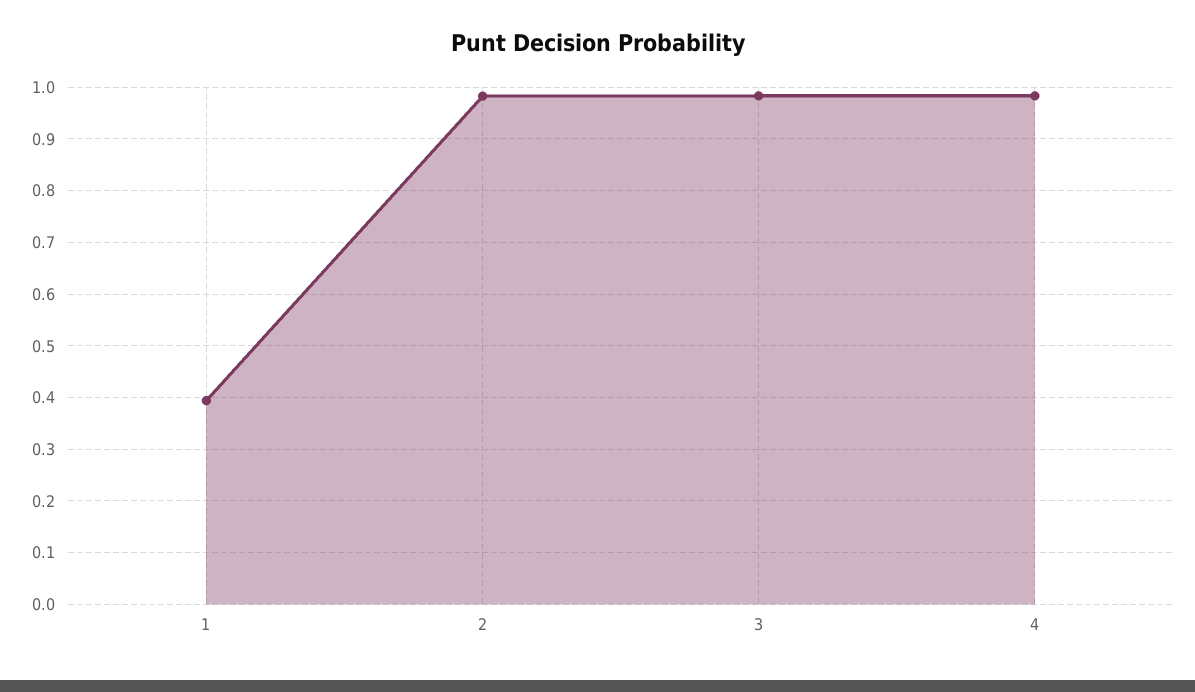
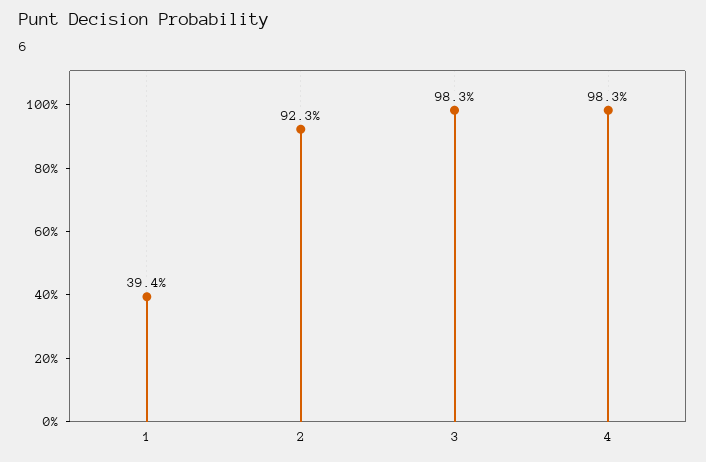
2: 0.98 -> 0.923

